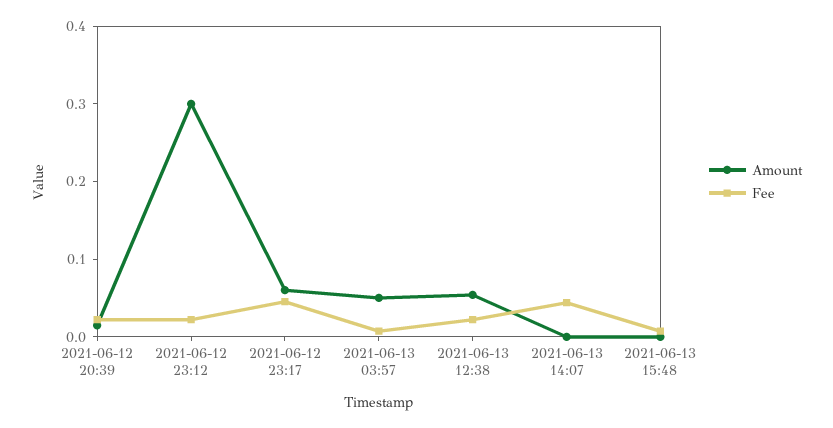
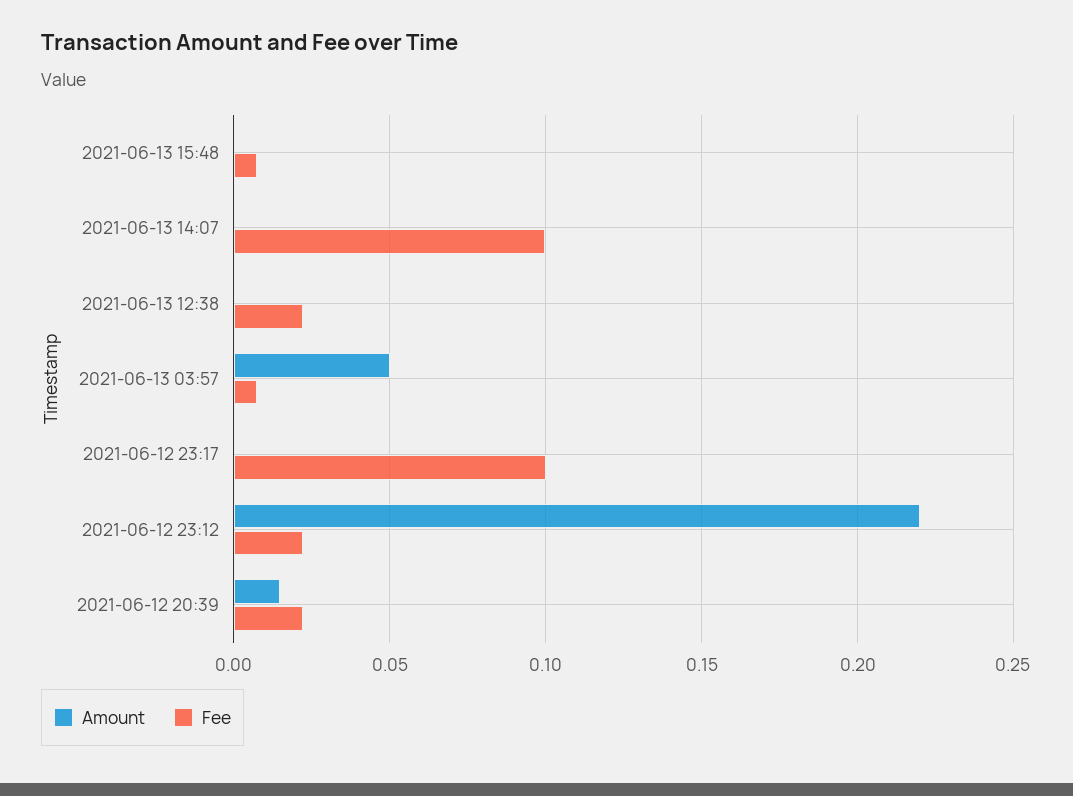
Amount, 2021-06-12 23:12: 0.3 -> 0.22
Amount, 2021-06-12 23:17: 0.06 -> 0
Fee, 2021-06-12 23:17: 0.04 -> 0.1
Amount, 2021-06-13 12:38: 0.06 -> 0
Fee, 2021-06-13 14:07: 0.04 -> 0.1

